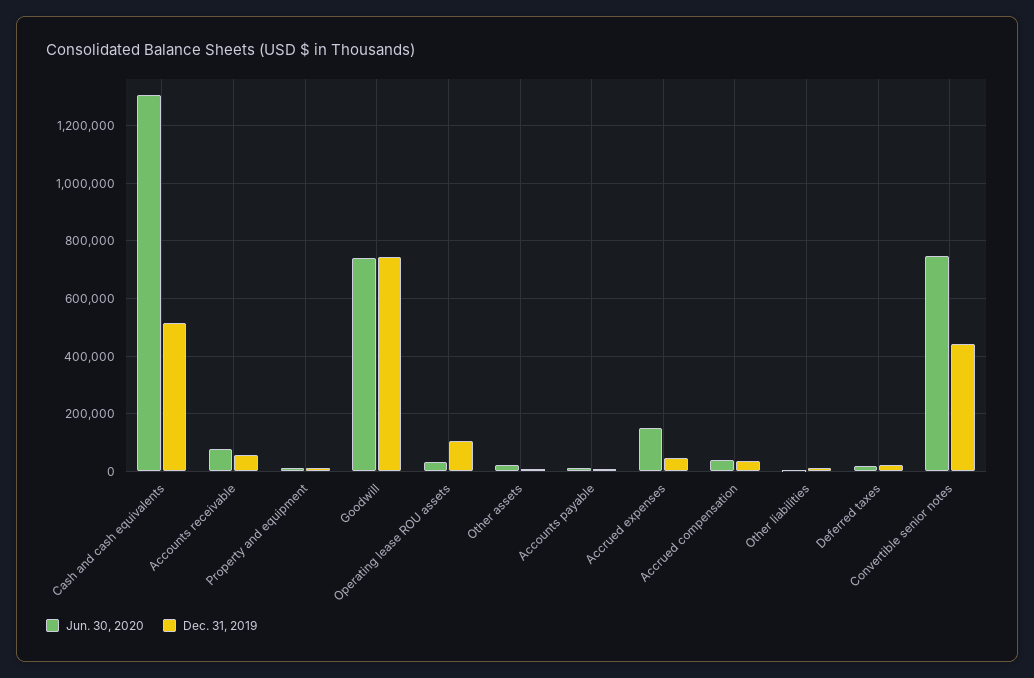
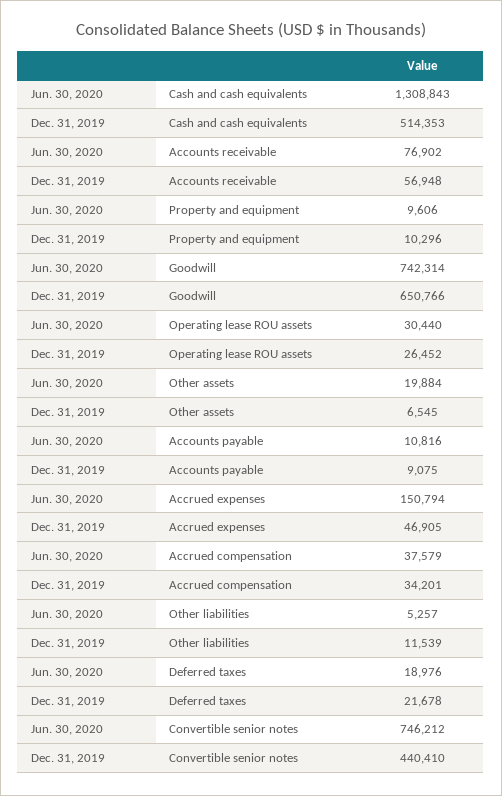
Dec. 31, 2019, Goodwill: 750000 -> 650766
Dec. 31, 2019, Operating lease ROU assets: 100000 -> 26452

